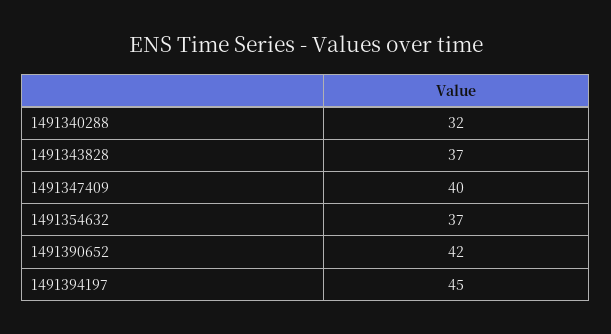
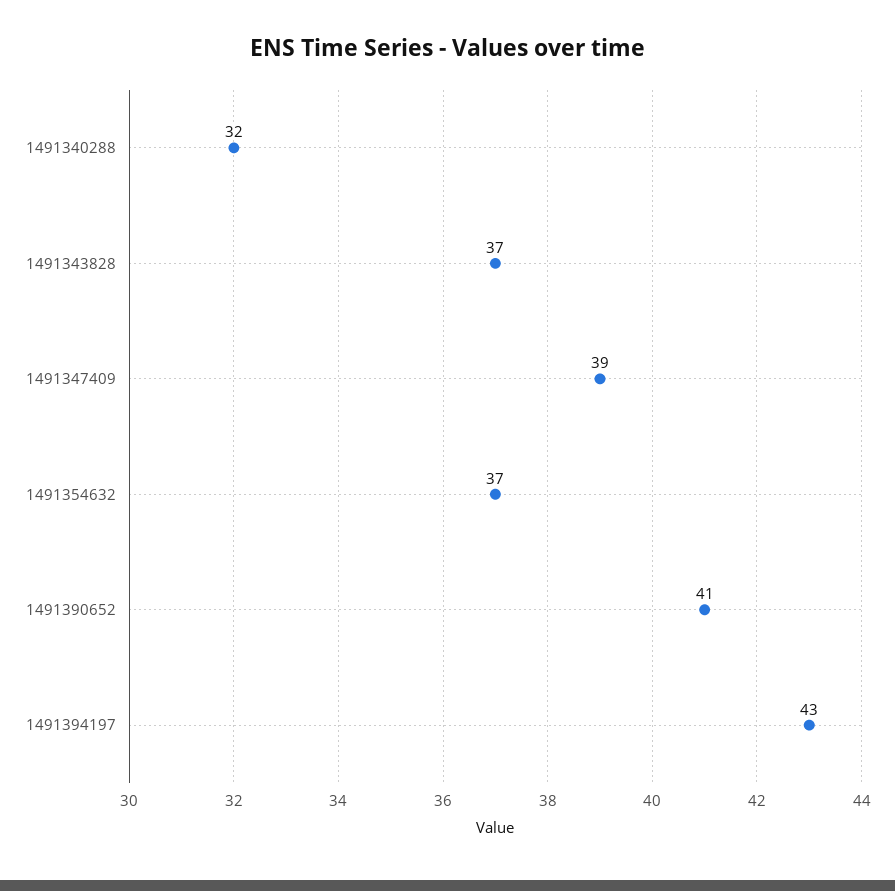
1491347409: 40 -> 39
1491390652: 42 -> 41
1491394197: 45 -> 43

